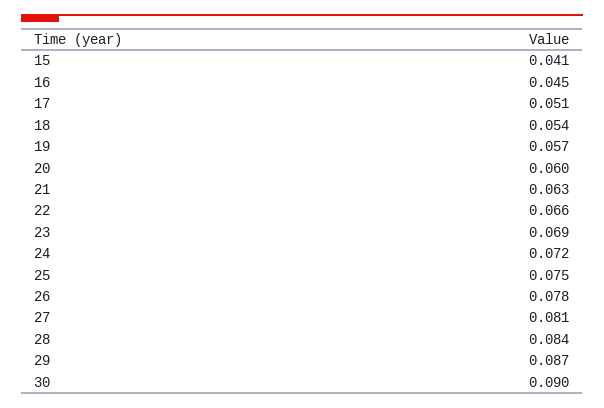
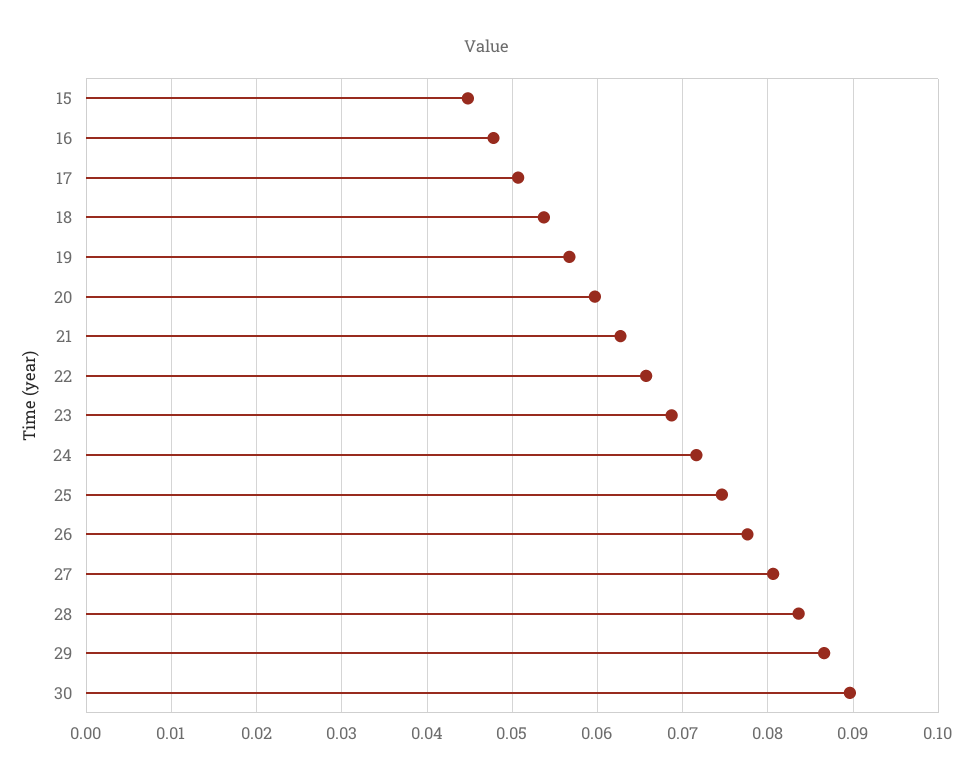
15: 0.041 -> 0.045
16: 0.045 -> 0.048

